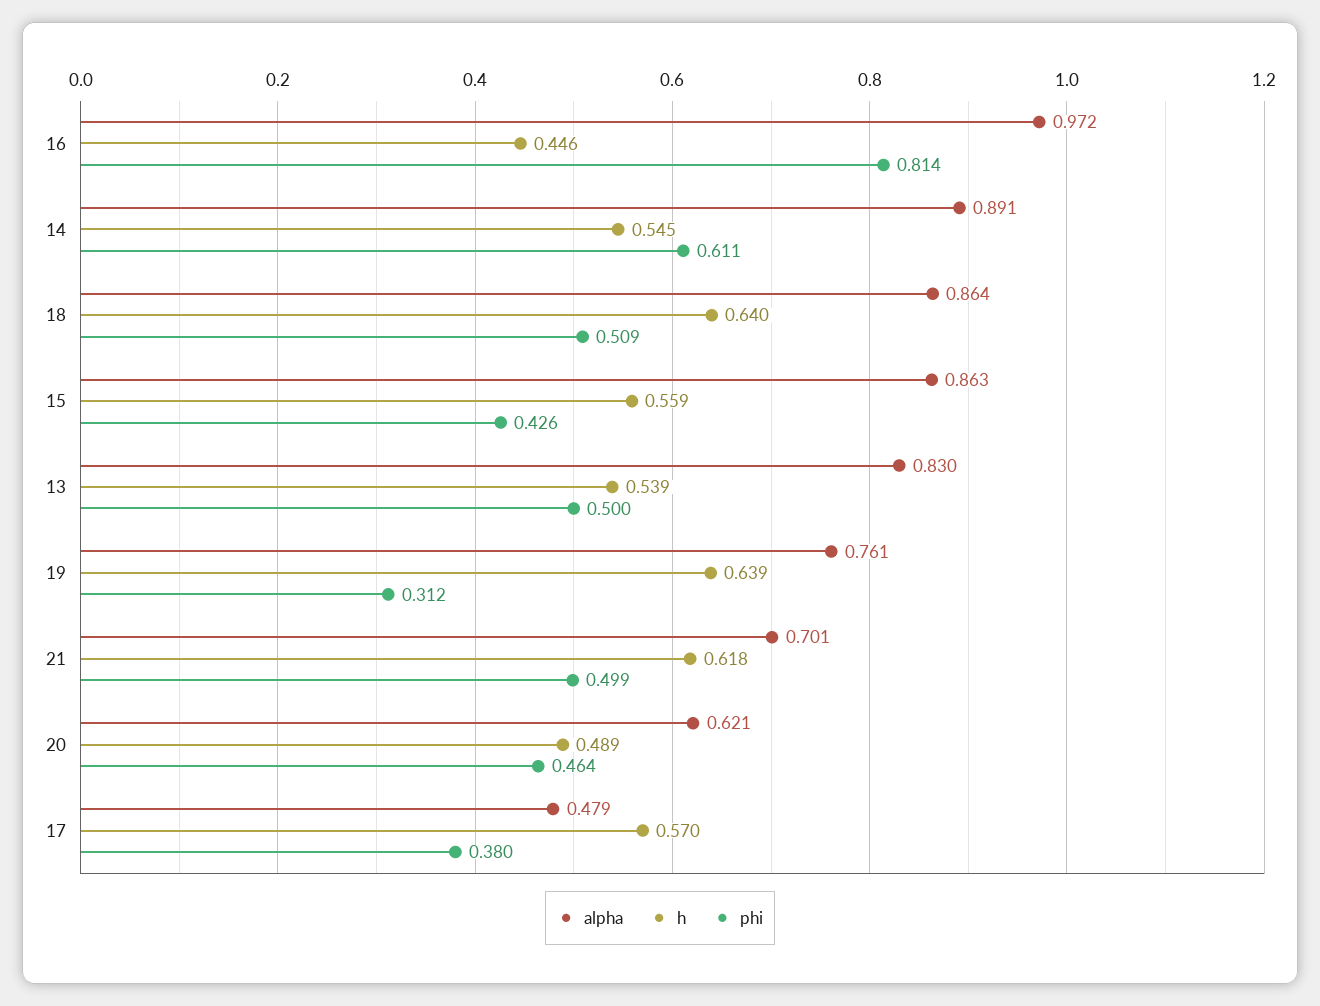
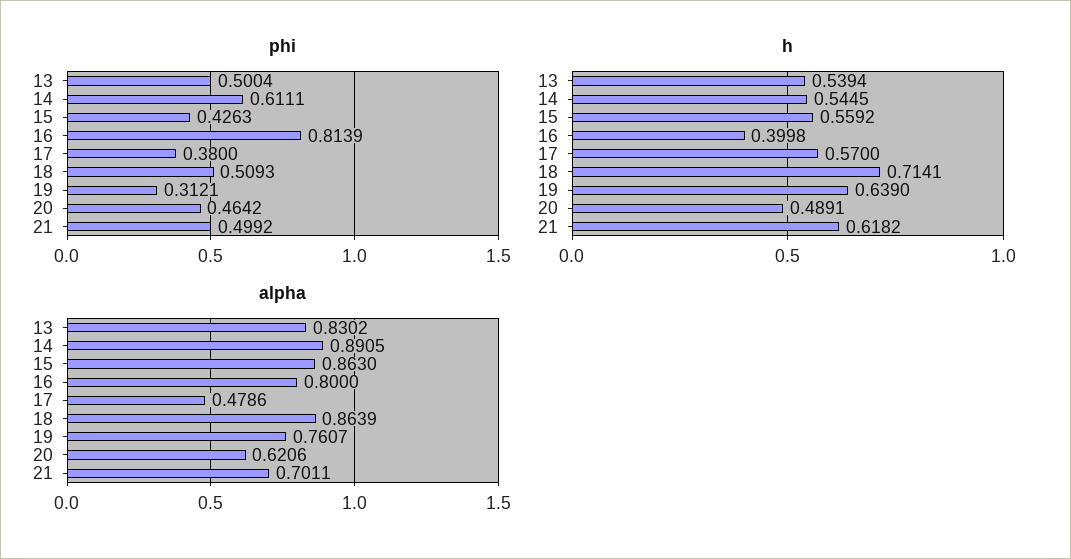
alpha, 16: 0.972 -> 0.8
h, 16: 0.446 -> 0.3998
h, 18: 0.64 -> 0.7141

